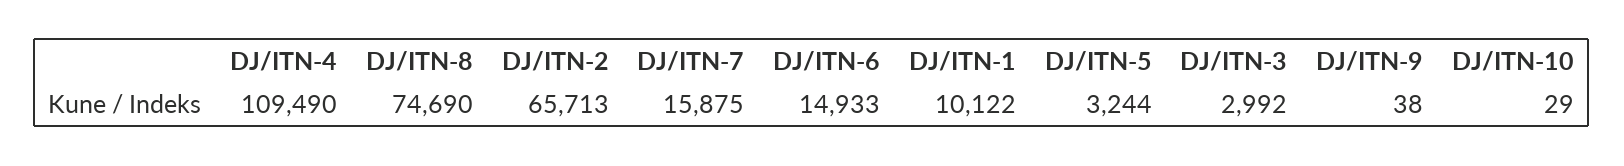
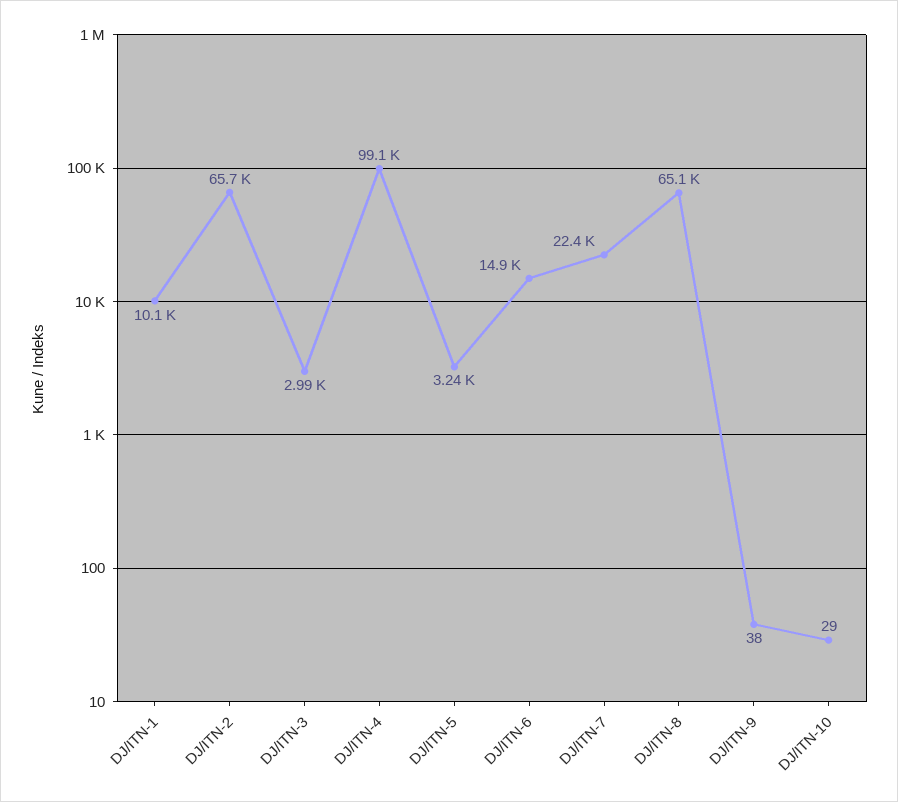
DJ/ITN-4: 109490 -> 99100
DJ/ITN-8: 74690 -> 65100
DJ/ITN-7: 15875 -> 22400

